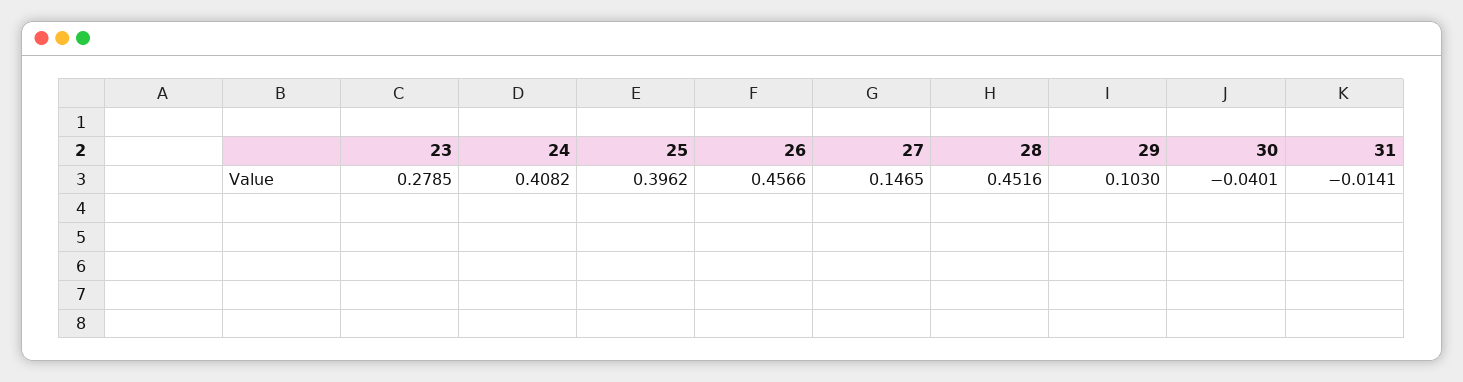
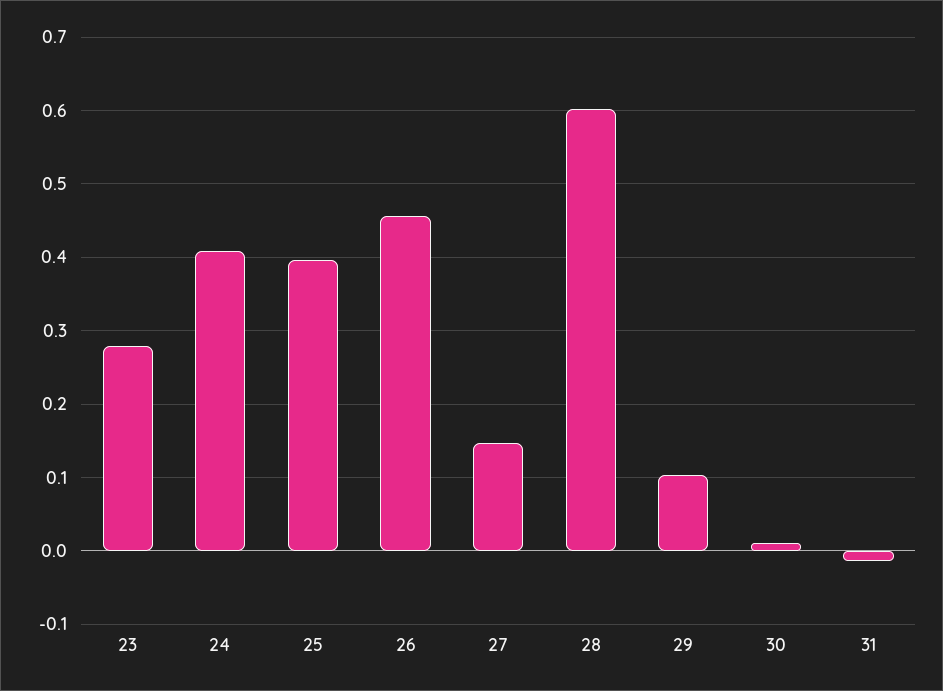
28: 0.4516 -> 0.6
30: -0.0401 -> 0.01

